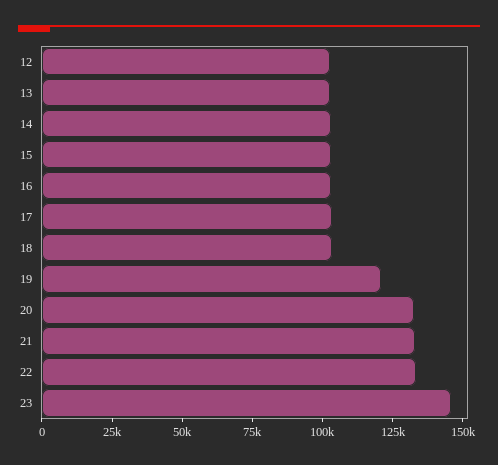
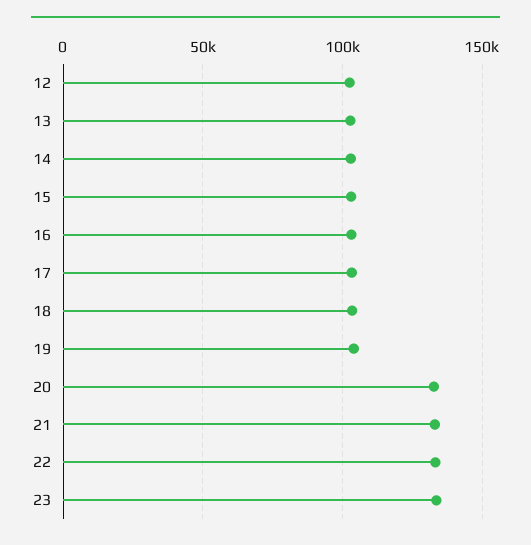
19: 120000 -> 105000
23: 145000 -> 135000

